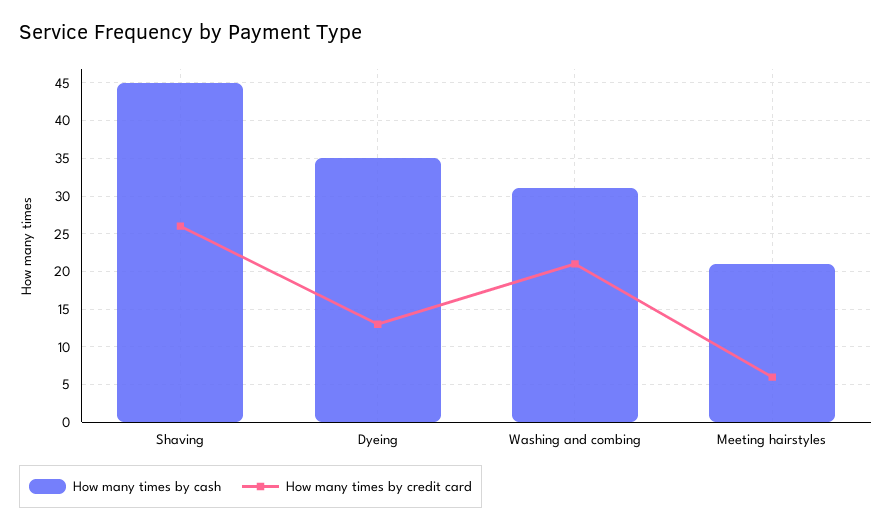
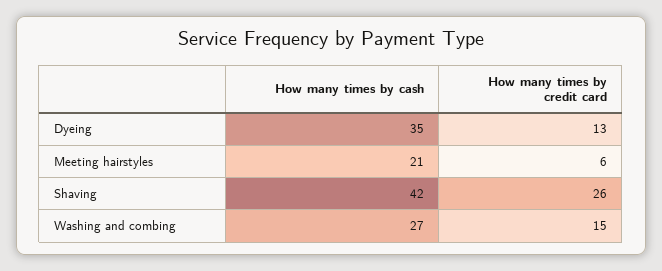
How many times by cash, Shaving: 45 -> 42
How many times by cash, Washing and combing: 31 -> 27
How many times by credit card, Washing and combing: 21 -> 15

